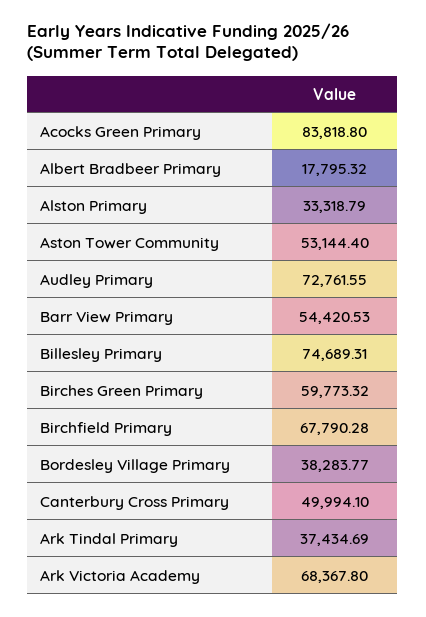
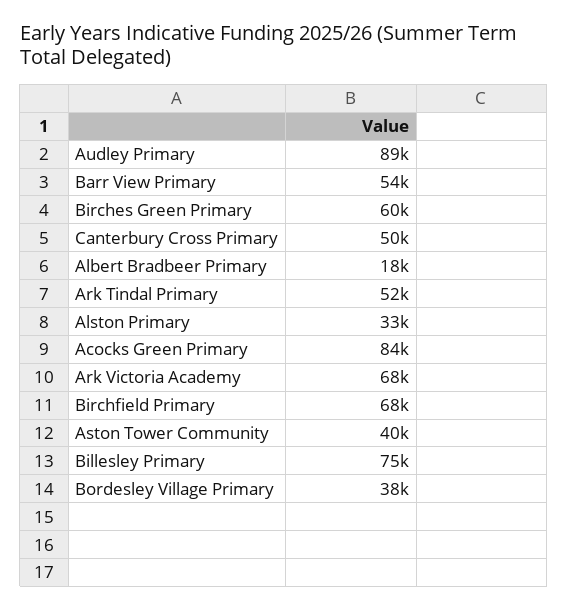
Aston Tower Community: 53144.4 -> 40000
Audley Primary: 72761.55 -> 89000
Ark Tindal Primary: 37434.69 -> 52000

